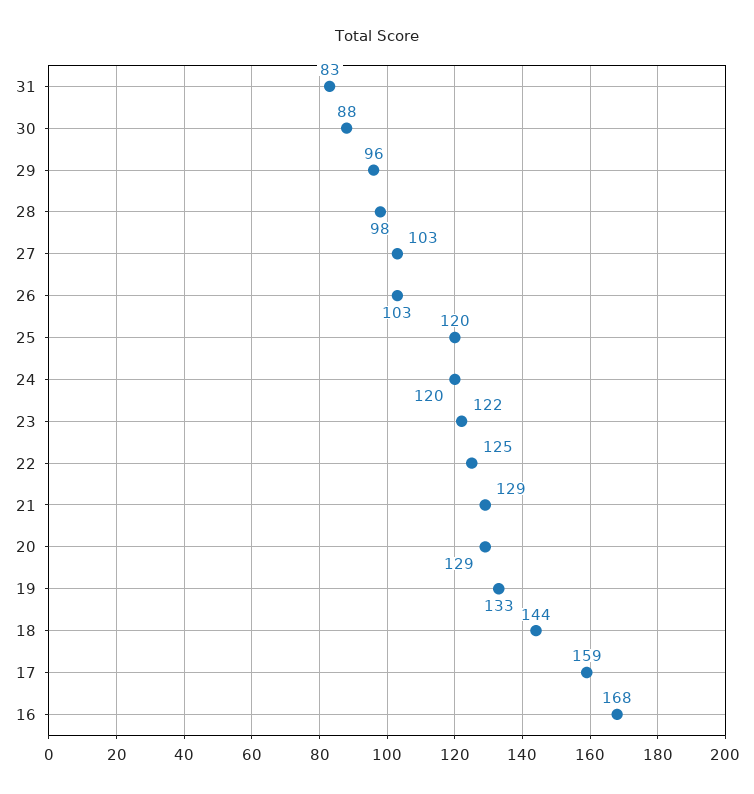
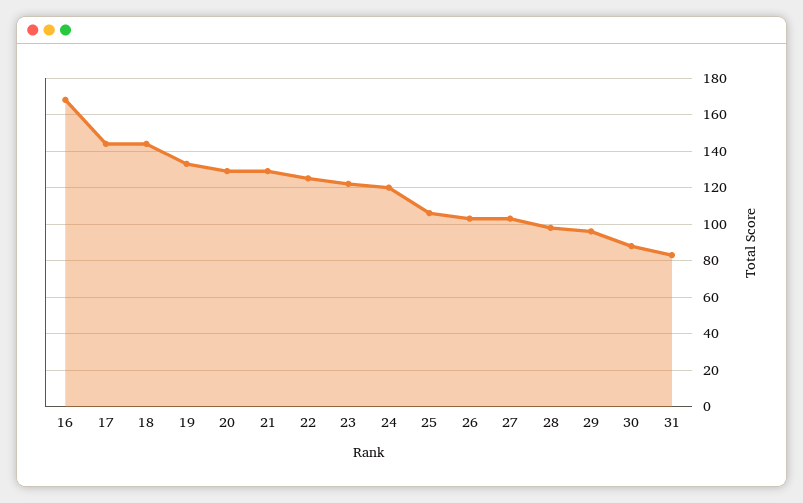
25: 120 -> 105
17: 159 -> 145

